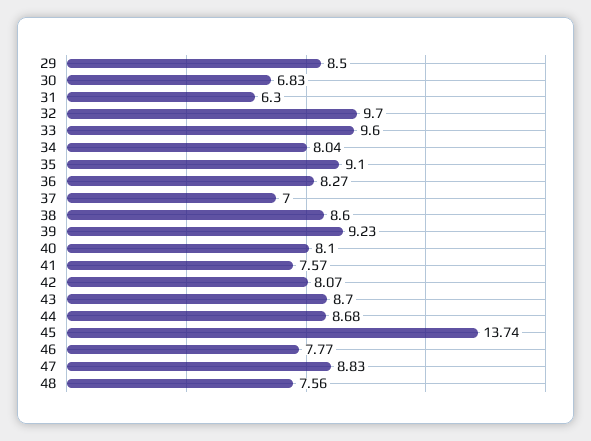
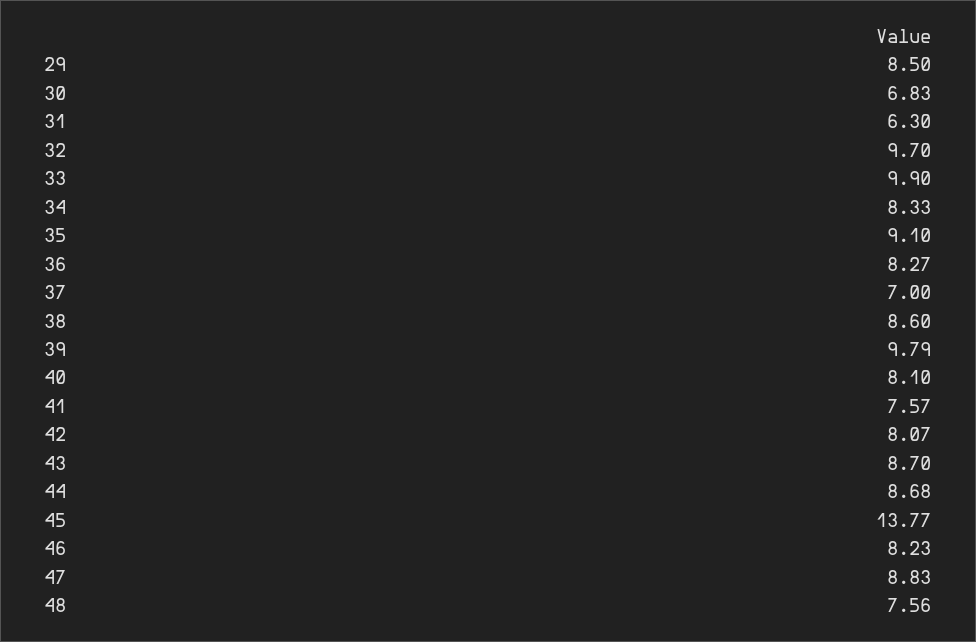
33: 9.6 -> 9.9
34: 8.04 -> 8.33
39: 9.23 -> 9.79
45: 13.74 -> 13.77
46: 7.77 -> 8.23

